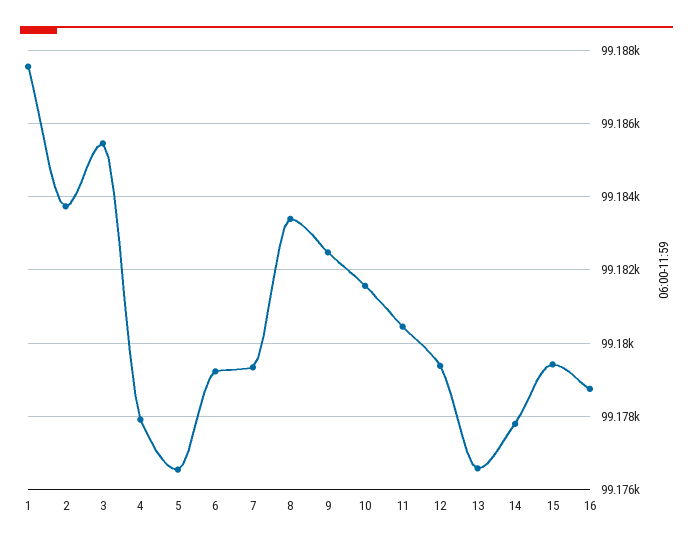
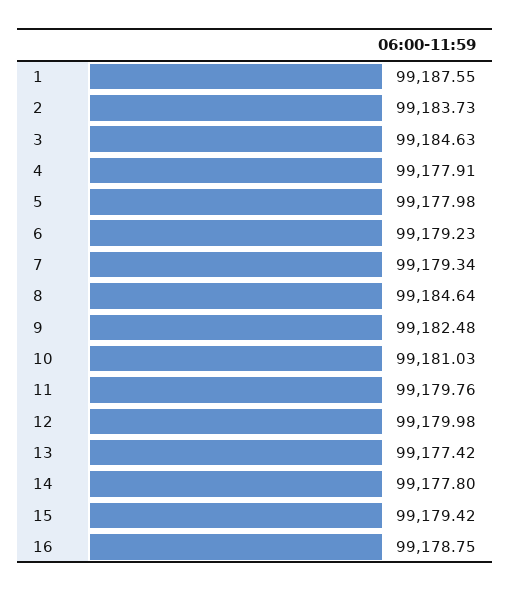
3: 99185.4 -> 99184.63
5: 99176.6 -> 99177.98
8: 99183.4 -> 99184.64
10: 99181.6 -> 99181.03
11: 99180.4 -> 99179.76
12: 99179.4 -> 99179.98
13: 99176.6 -> 99177.42

